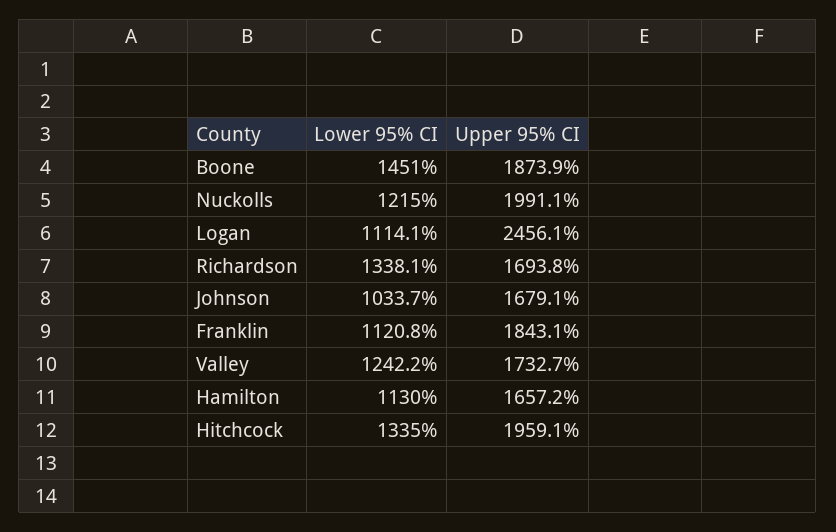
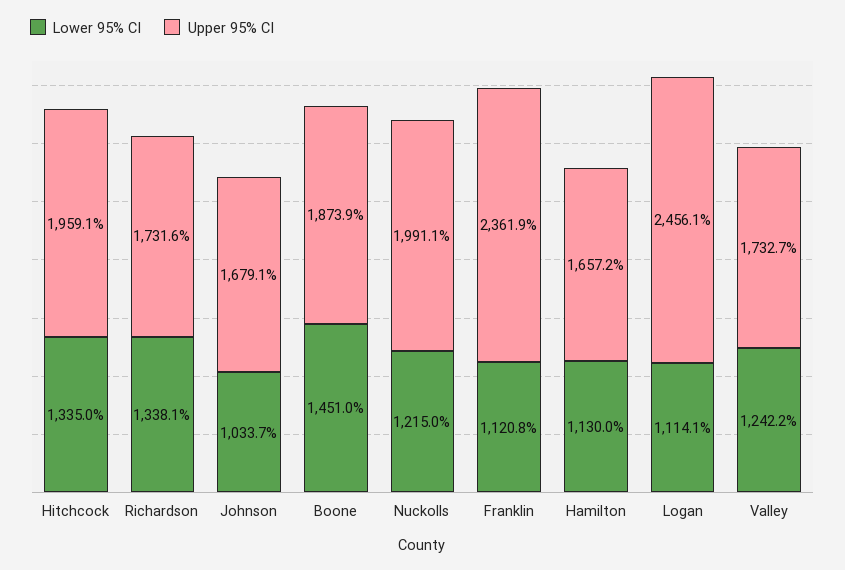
Upper 95% CI, Richardson: 1693.8 -> 1731.6
Upper 95% CI, Franklin: 1843.1 -> 2361.9

